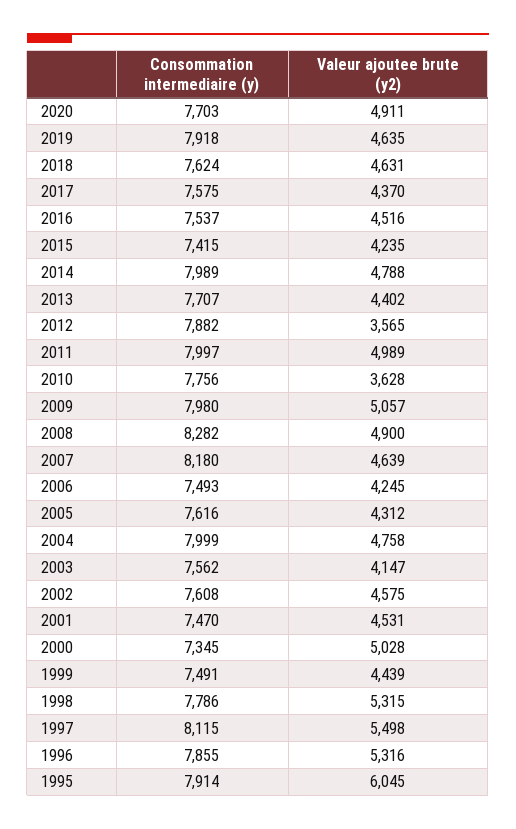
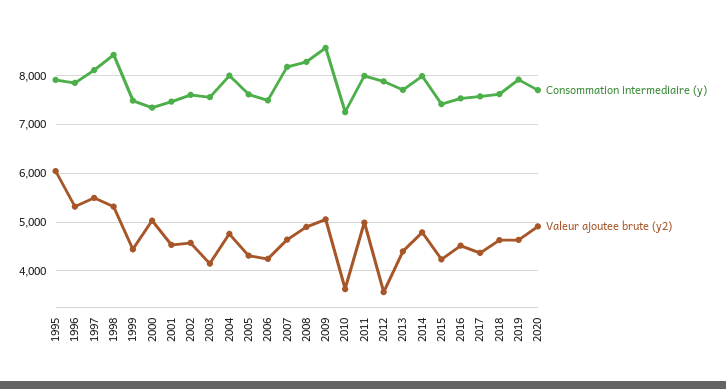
Consommation intermediaire (y), 2010: 7756 -> 7200
Consommation intermediaire (y), 2009: 7980 -> 8600
Consommation intermediaire (y), 1998: 7786 -> 8400

